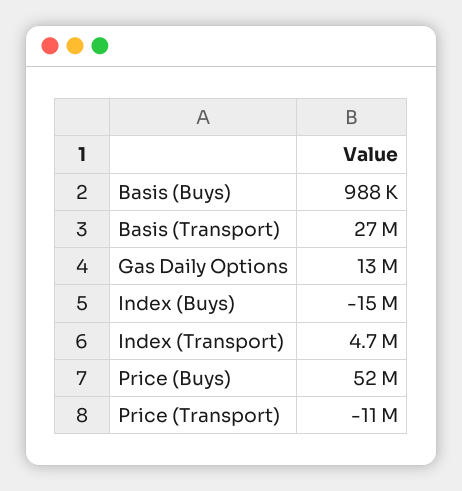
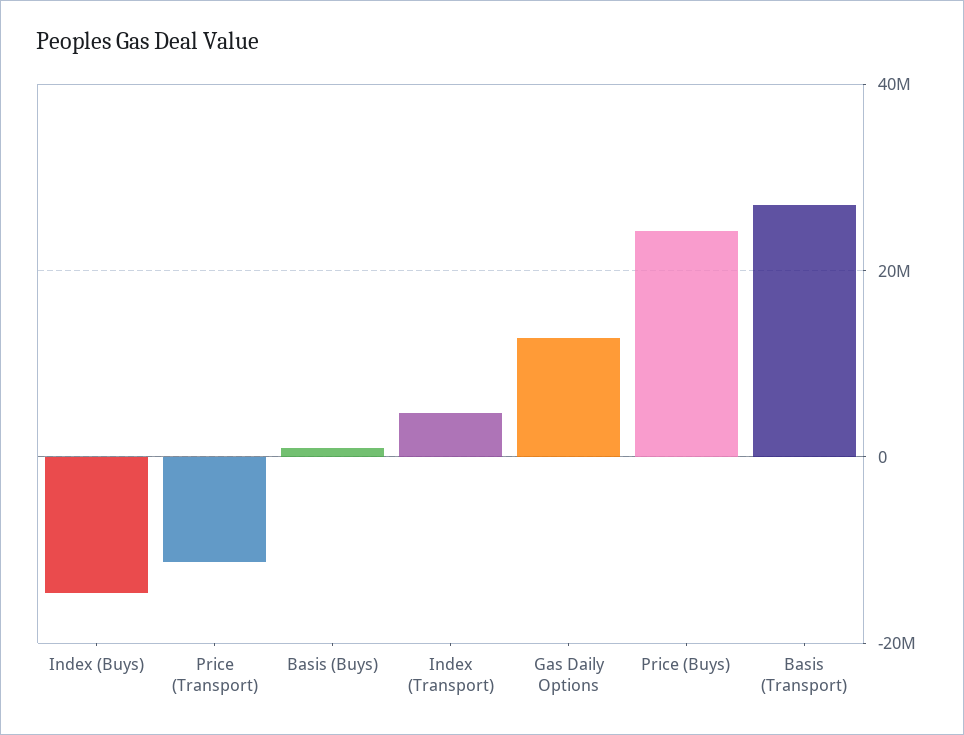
Price (Buys): 52000000 -> 24000000

